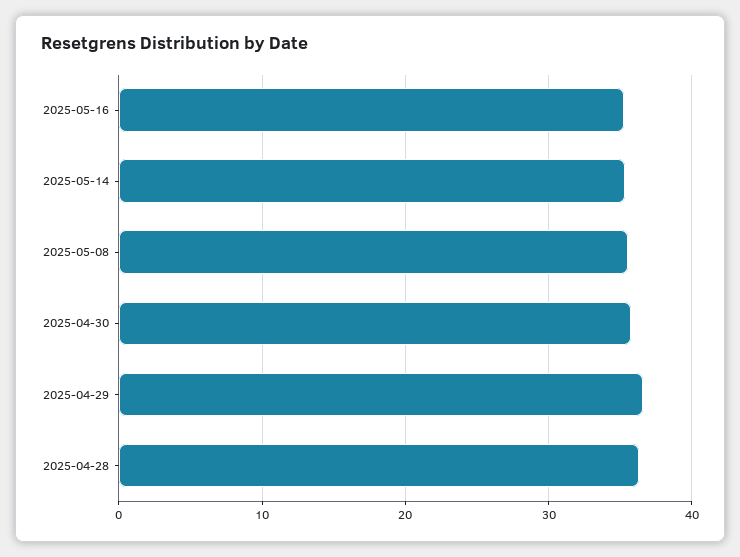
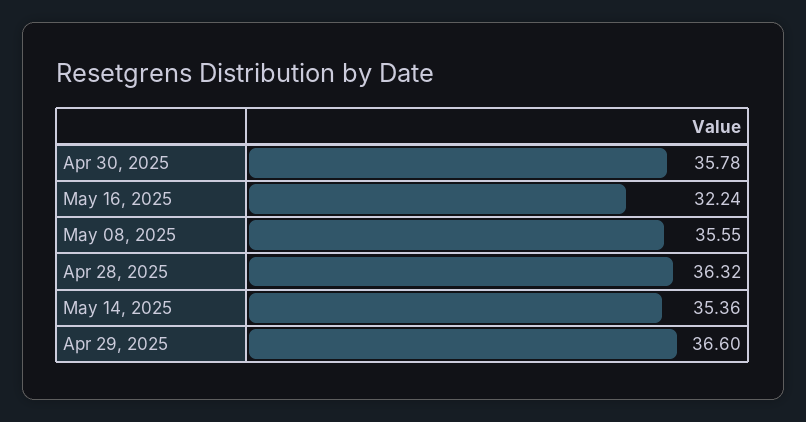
2025-05-16: 35 -> 32.24

